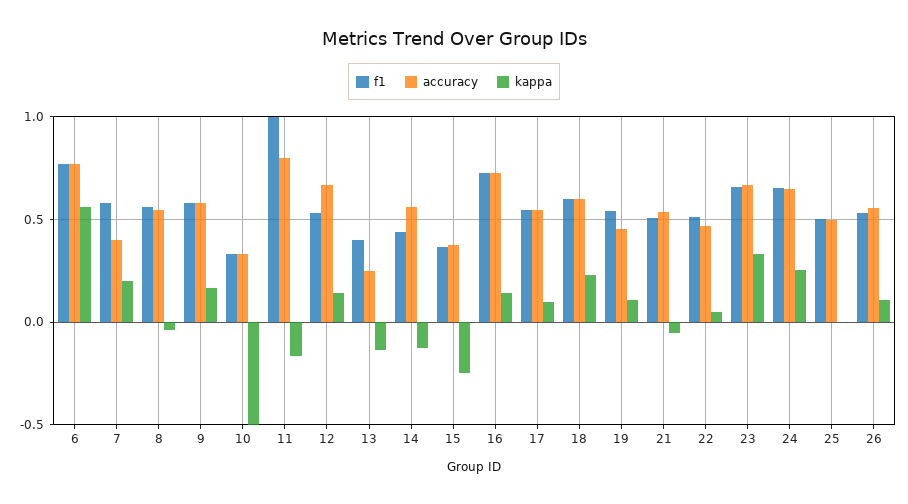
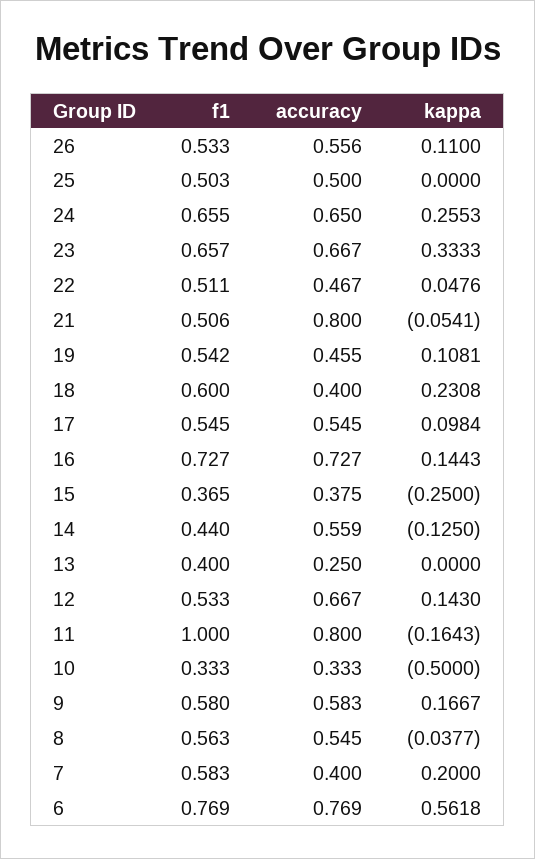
kappa, 13: -0.15 -> 0
accuracy, 18: 0.6 -> 0.4
accuracy, 21: 0.55 -> 0.8

